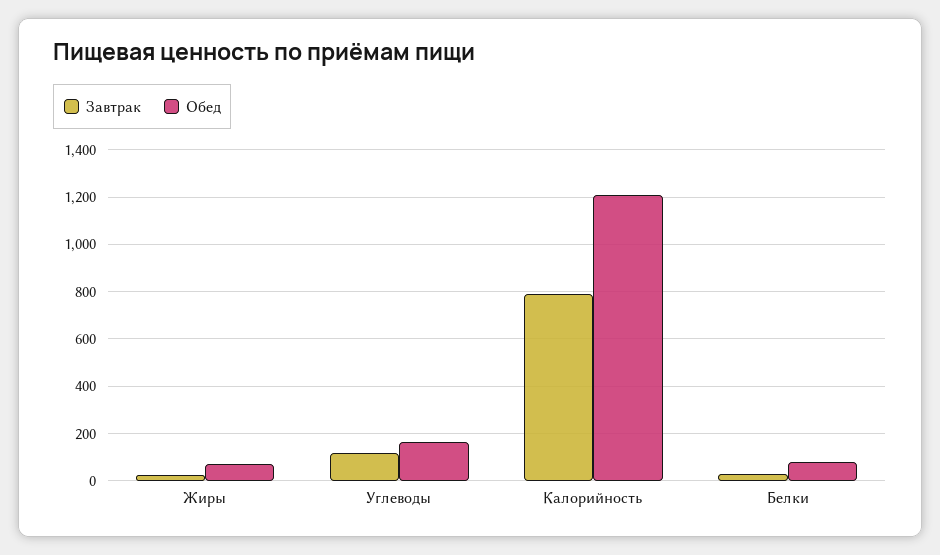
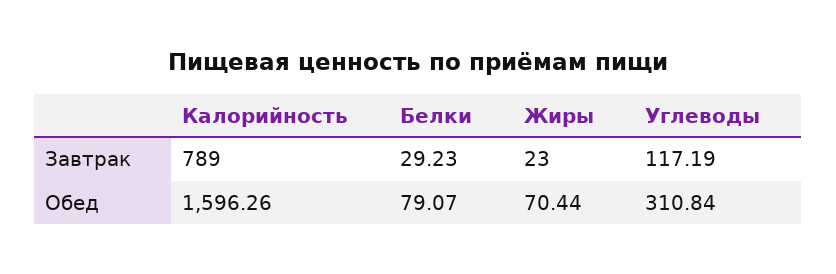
Обед, Углеводы: 150 -> 310.84
Обед, Калорийность: 1200 -> 1596.26

